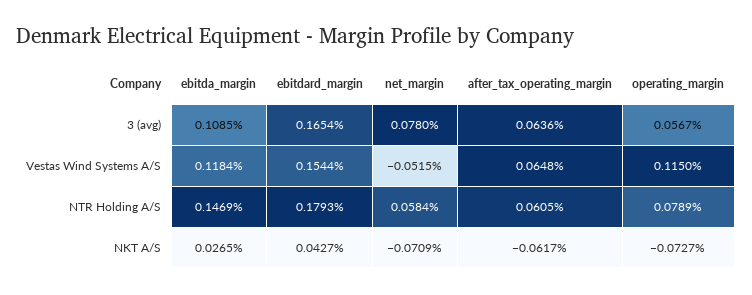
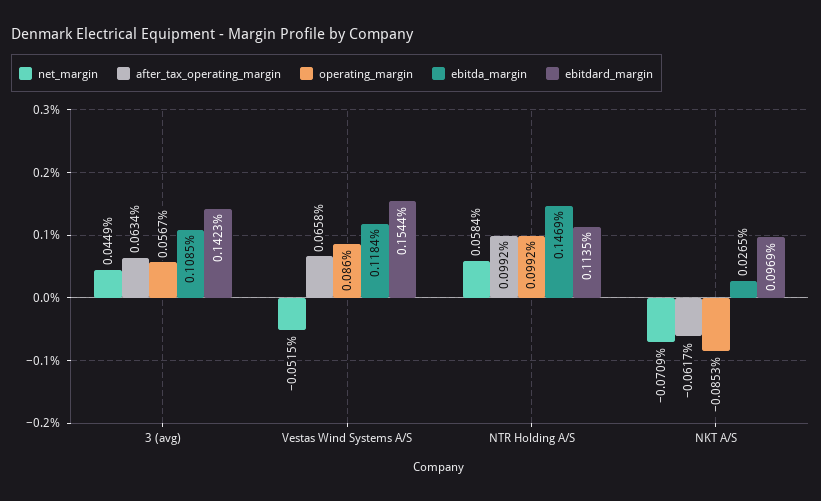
ebitdard_margin, 3 (avg): 0.1654 -> 0.1423
net_margin, 3 (avg): 0.078 -> 0.0449
after_tax_operating_margin, 3 (avg): 0.0636 -> 0.0634
after_tax_operating_margin, Vestas Wind Systems A/S: 0.0648 -> 0.0658
operating_margin, Vestas Wind Systems A/S: 0.115 -> 0.086
ebitdard_margin, NTR Holding A/S: 0.1793 -> 0.1135
after_tax_operating_margin, NTR Holding A/S: 0.0605 -> 0.0992
operating_margin, NTR Holding A/S: 0.0789 -> 0.0992
ebitdard_margin, NKT A/S: 0.0427 -> 0.0969
operating_margin, NKT A/S: -0.0727 -> -0.0853

